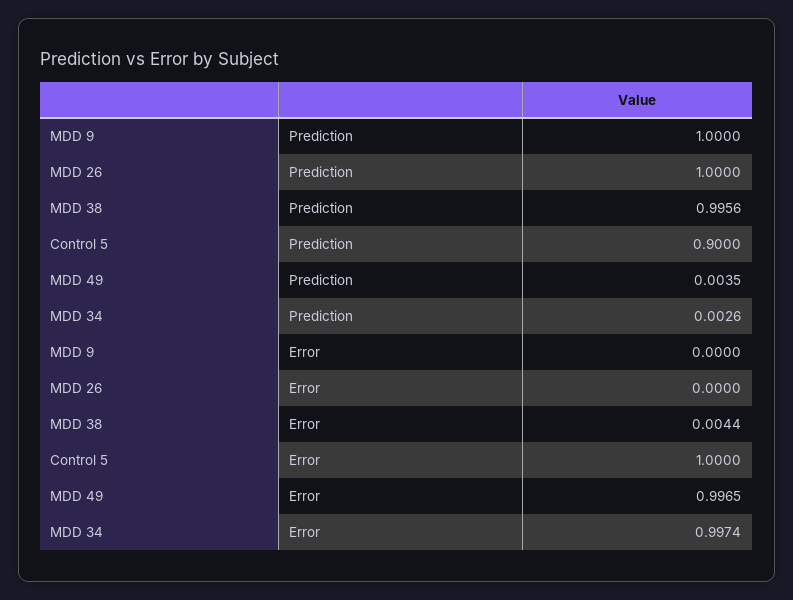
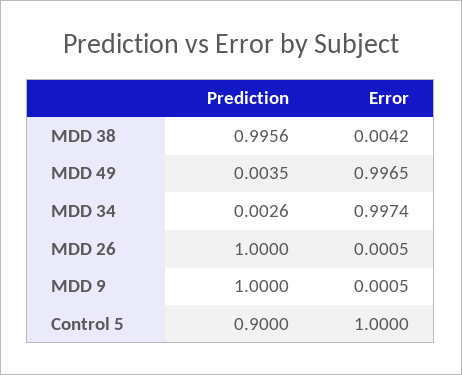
MDD 9, Error: 0 -> 0.0005
MDD 26, Error: 0 -> 0.0005
MDD 38, Error: 0.0044 -> 0.0042

